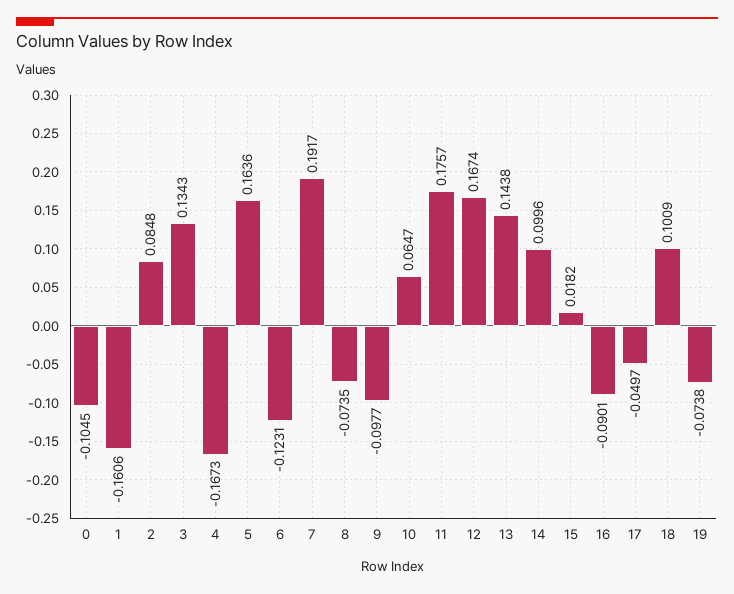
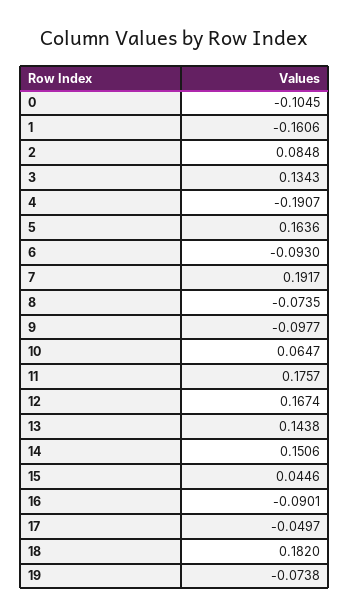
4: -0.1673 -> -0.1907
6: -0.1231 -> -0.093
14: 0.0996 -> 0.1506
15: 0.0182 -> 0.0446
18: 0.1009 -> 0.182

